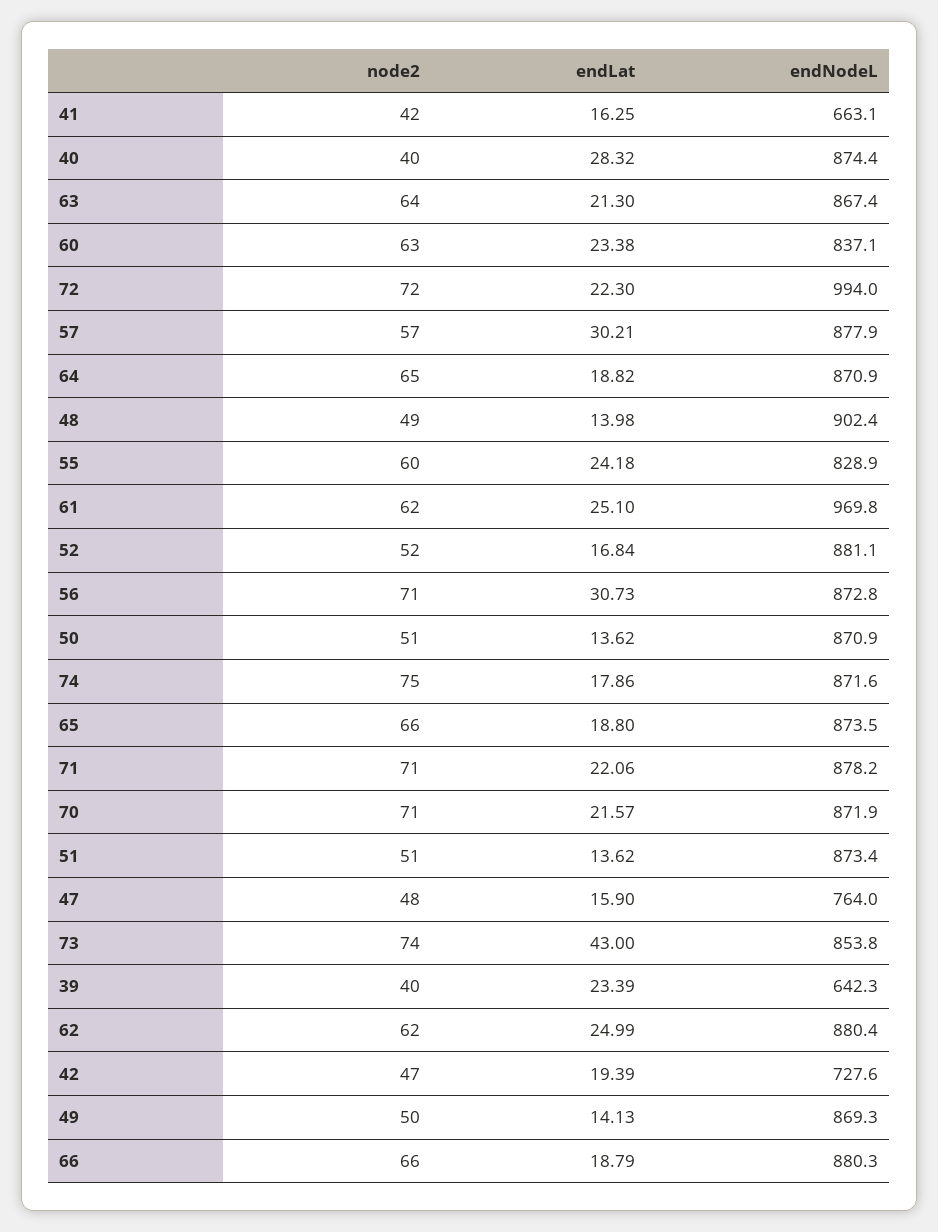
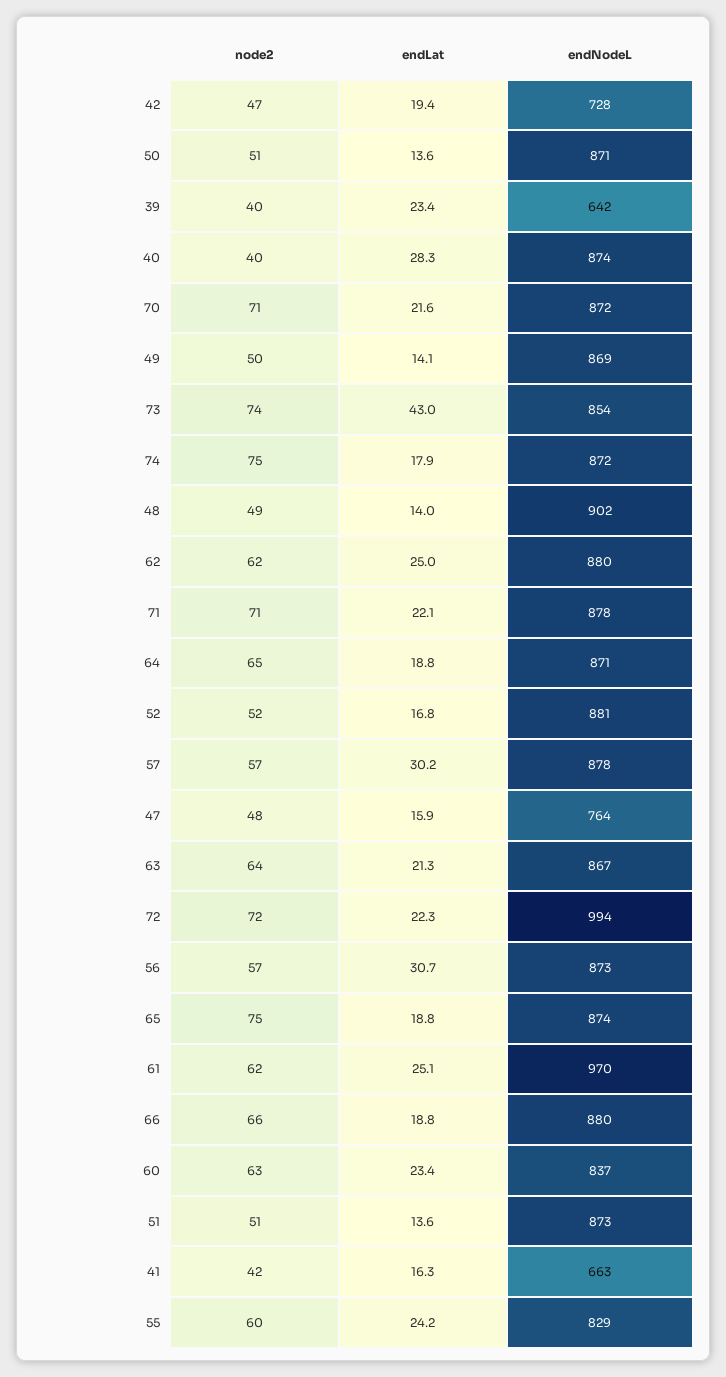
node2, 56: 71 -> 57
node2, 65: 66 -> 75

